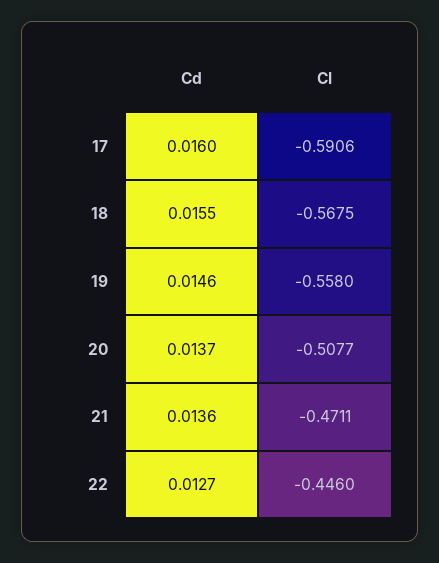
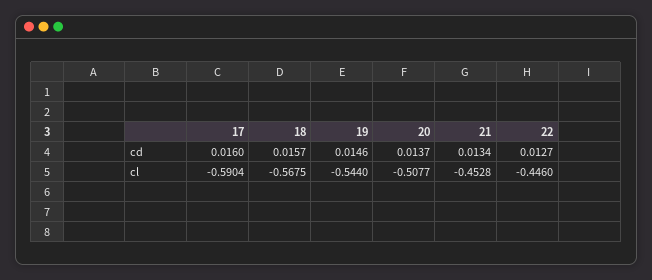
Cl, 17: -0.5906 -> -0.5904
Cd, 18: 0.0155 -> 0.0157
Cl, 19: -0.558 -> -0.544
Cd, 21: 0.0136 -> 0.0134
Cl, 21: -0.4711 -> -0.4528

